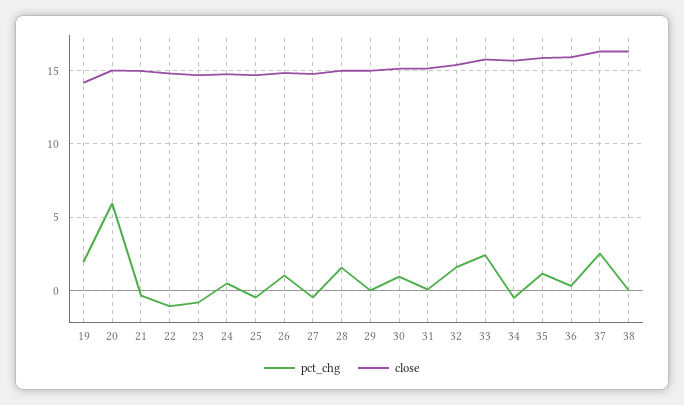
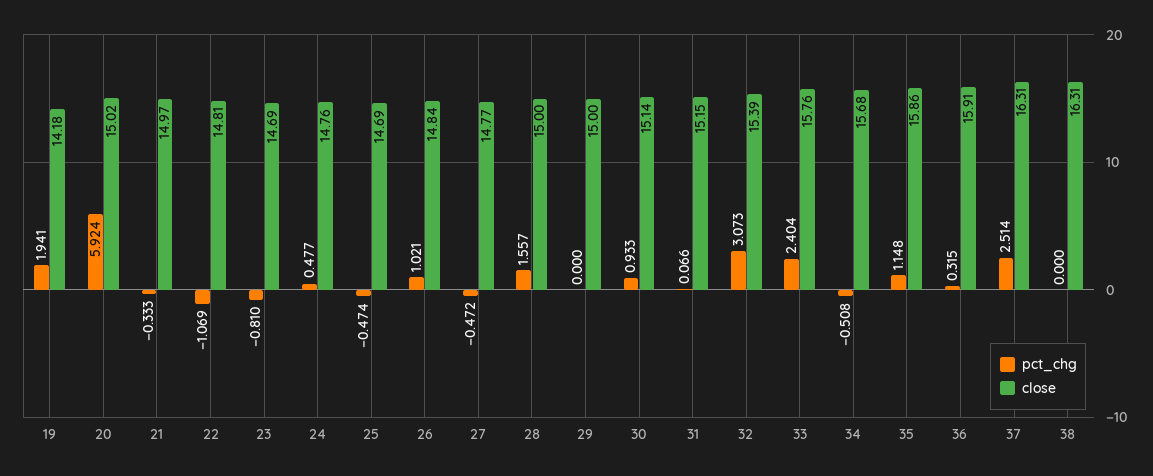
pct_chg, 32: 1.5 -> 3.073

